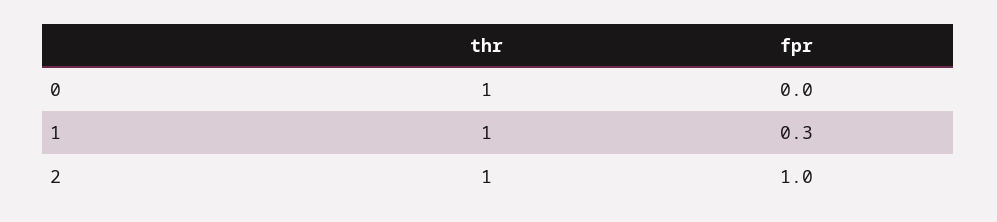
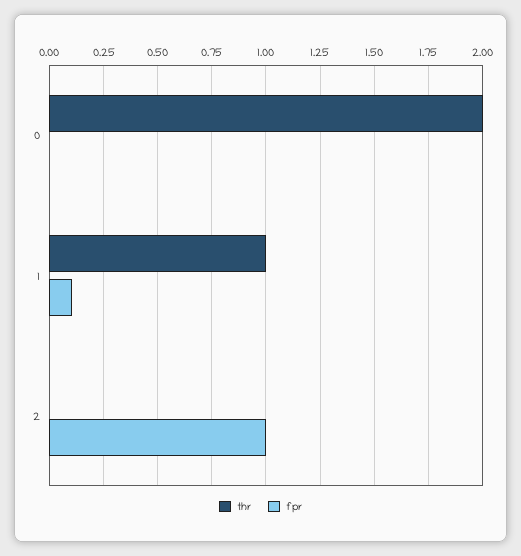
thr, 0: 1 -> 2
fpr, 1: 0.3 -> 0.1
thr, 2: 1 -> 0

